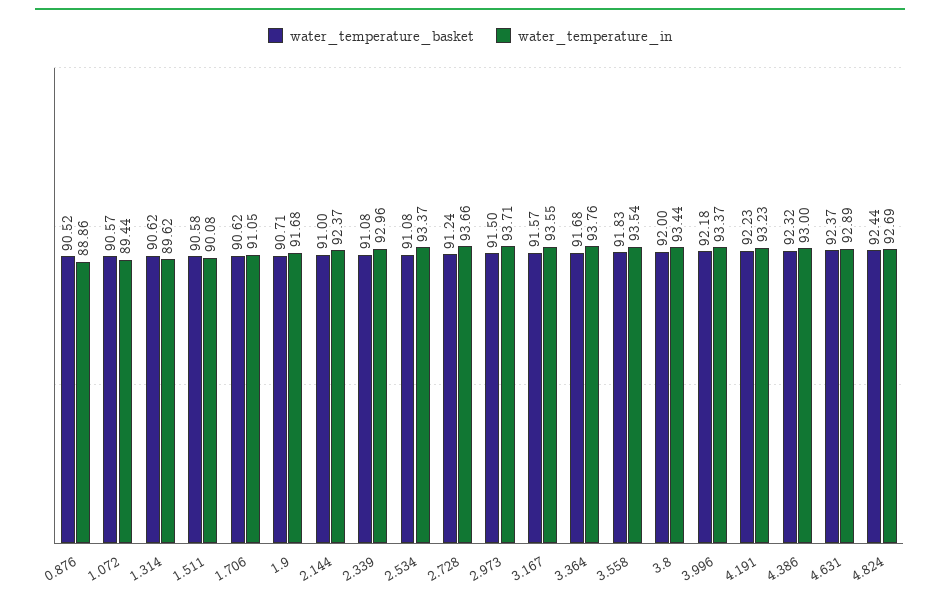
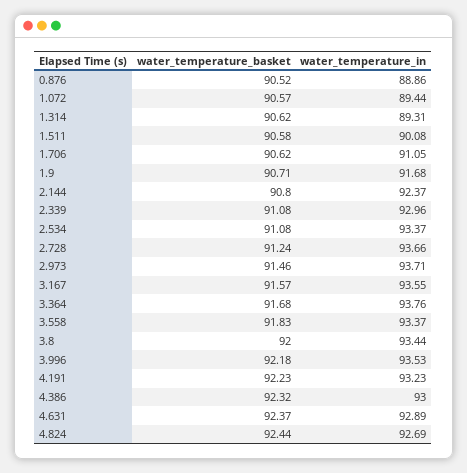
water_temperature_in, 1.314: 89.62 -> 89.31
water_temperature_basket, 2.144: 91 -> 90.8
water_temperature_basket, 2.973: 91.5 -> 91.46
water_temperature_in, 3.558: 93.54 -> 93.37
water_temperature_in, 3.996: 93.37 -> 93.53

